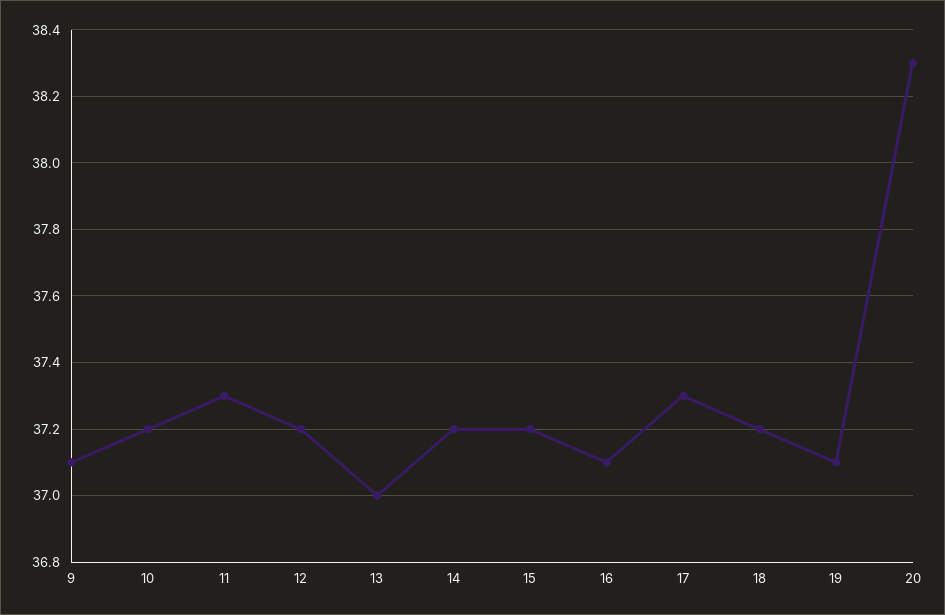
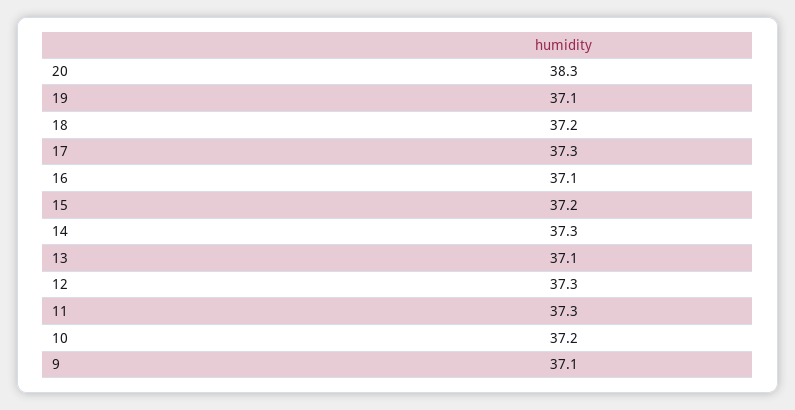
12: 37.2 -> 37.3
13: 37 -> 37.1
14: 37.2 -> 37.3

